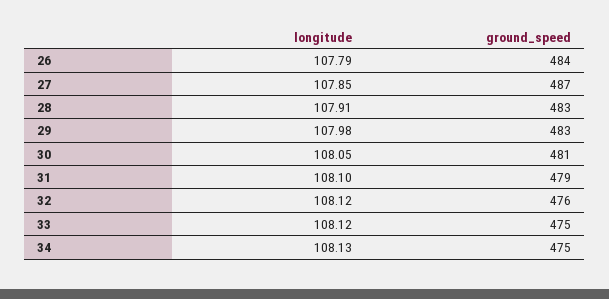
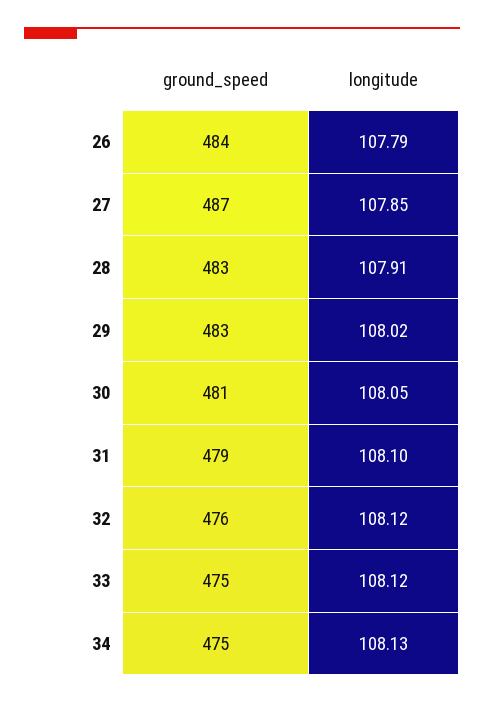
longitude, 29: 107.98 -> 108.02

